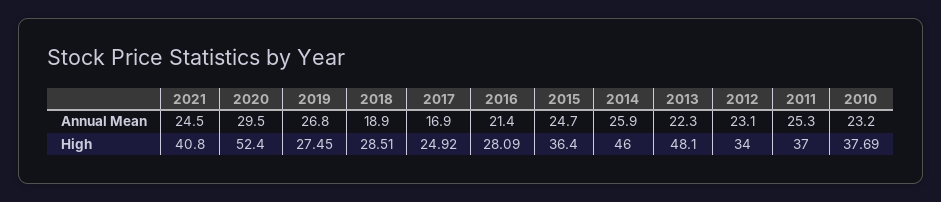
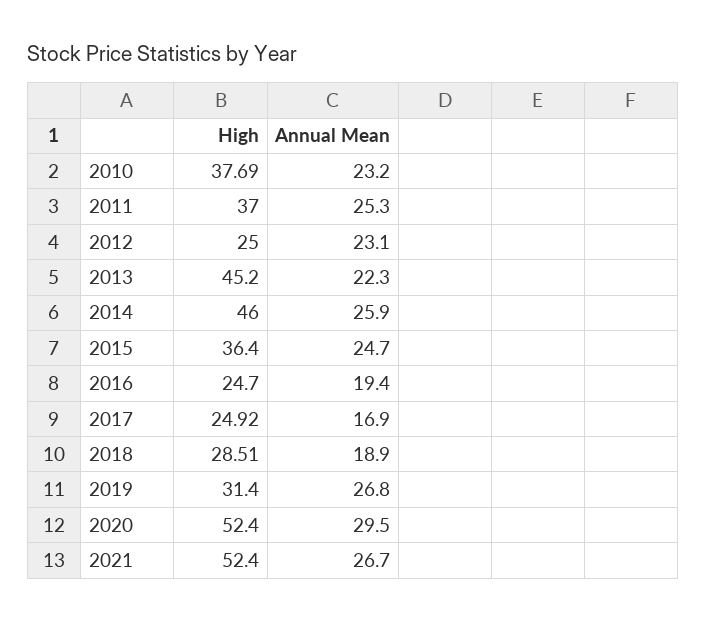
2021, Annual Mean: 24.5 -> 26.7
2016, Annual Mean: 21.4 -> 19.4
2021, High: 40.8 -> 52.4
2019, High: 27.45 -> 31.4
2016, High: 28.09 -> 24.7
2013, High: 48.1 -> 45.2
2012, High: 34 -> 25

